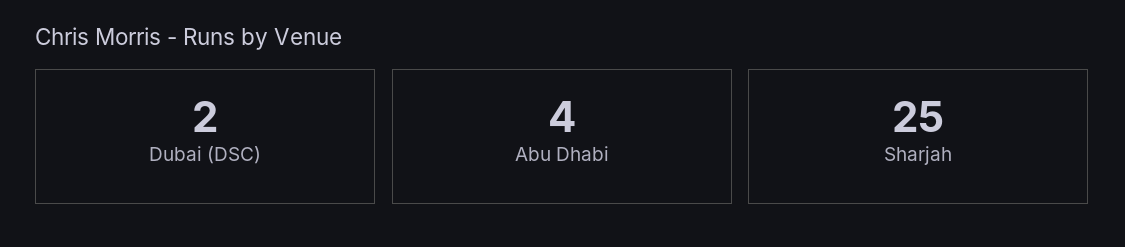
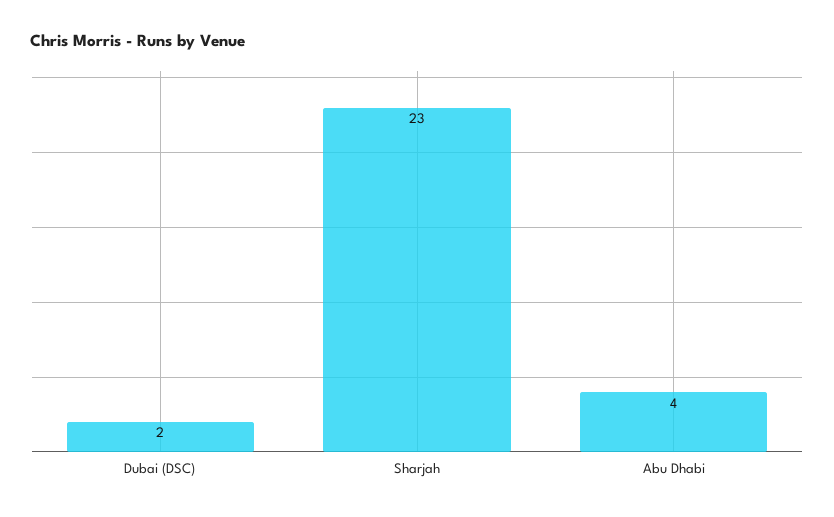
Sharjah: 25 -> 23

